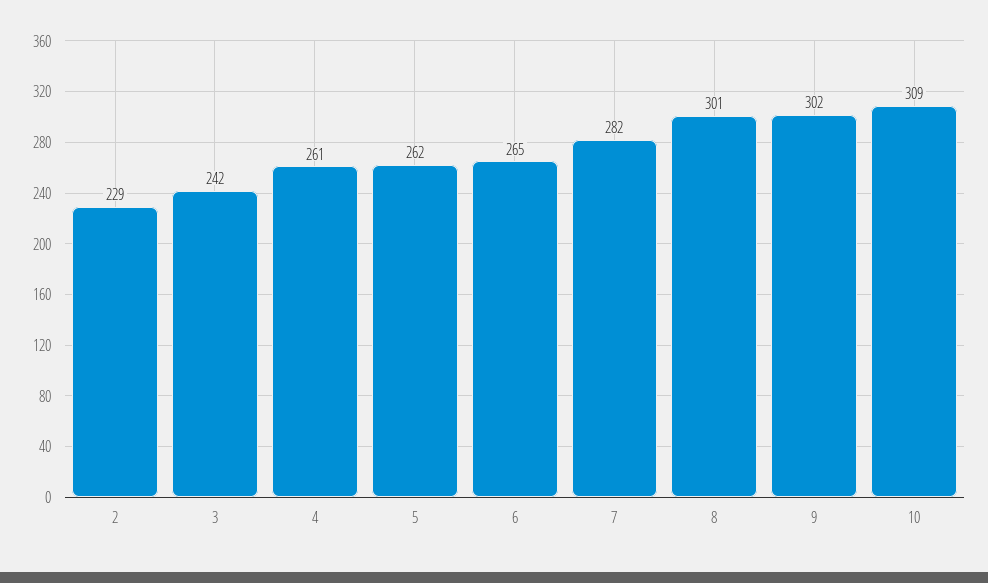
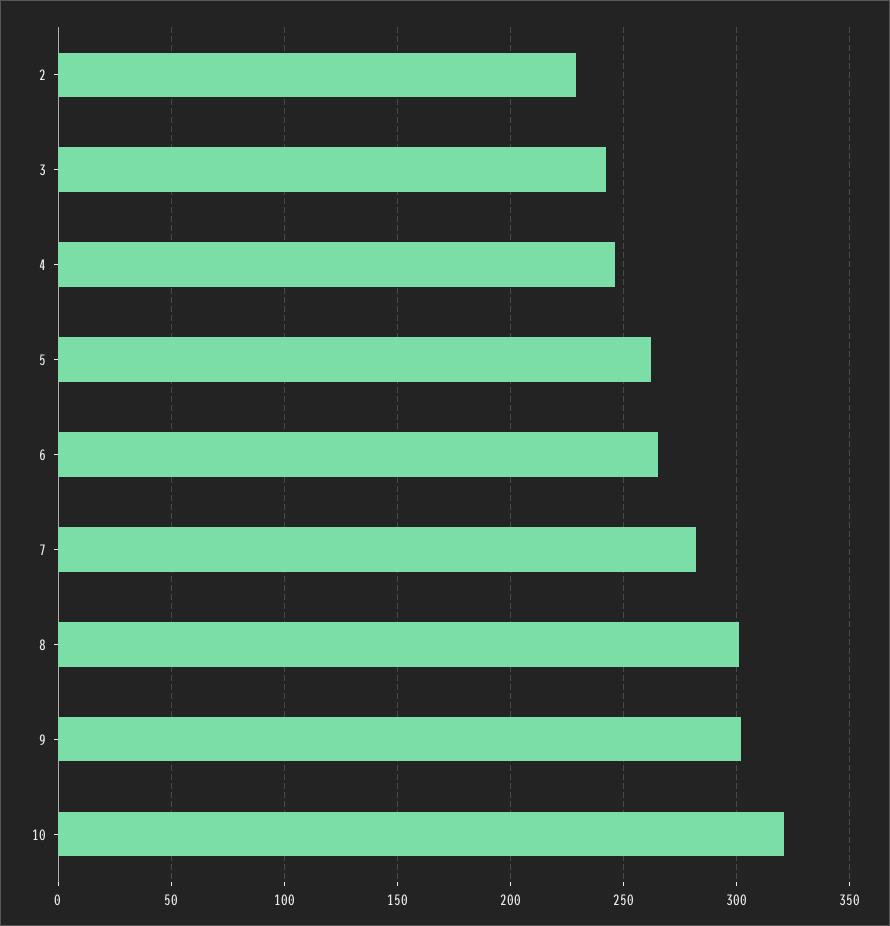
4: 261 -> 245
10: 309 -> 320

